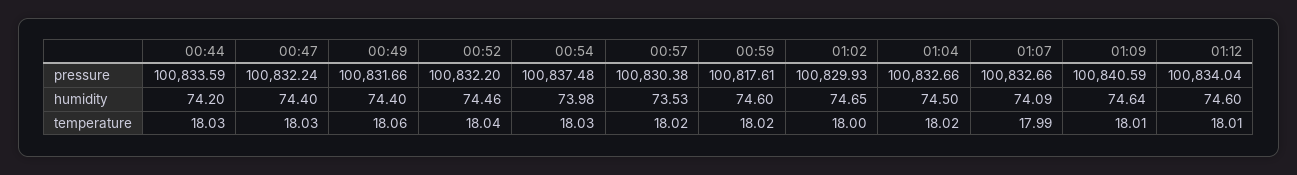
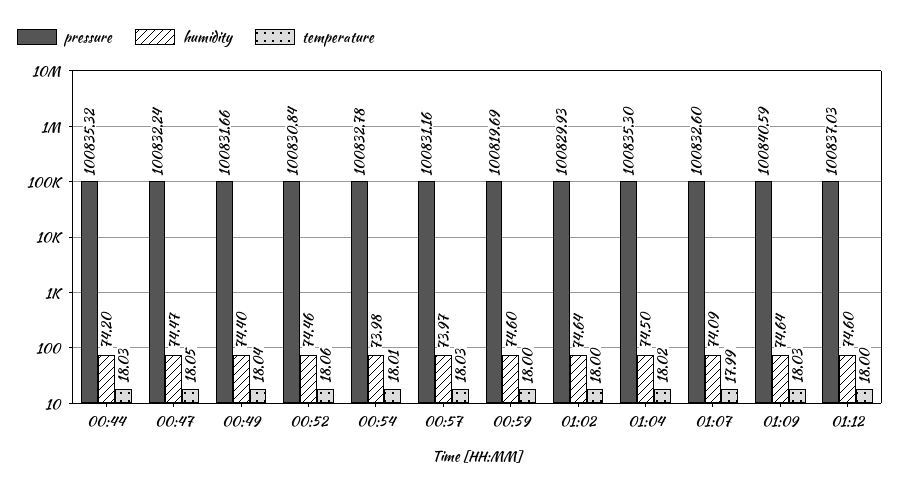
pressure, 00:44: 100833.59 -> 100835.32
pressure, 00:52: 100832.2 -> 100830.84
pressure, 00:54: 100837.48 -> 100832.78
pressure, 00:57: 100830.38 -> 100831.16
pressure, 00:59: 100817.61 -> 100819.69
pressure, 01:04: 100832.66 -> 100835.3
pressure, 01:07: 100832.66 -> 100832.6
pressure, 01:12: 100834.04 -> 100837.03
humidity, 00:47: 74.4 -> 74.47
humidity, 00:57: 73.53 -> 73.97
humidity, 01:02: 74.65 -> 74.64
temperature, 00:47: 18.03 -> 18.05
temperature, 00:49: 18.06 -> 18.04
temperature, 00:52: 18.04 -> 18.06
temperature, 00:54: 18.03 -> 18.01
temperature, 00:57: 18.02 -> 18.03
temperature, 00:59: 18.02 -> 18
temperature, 01:09: 18.01 -> 18.03
temperature, 01:12: 18.01 -> 18

